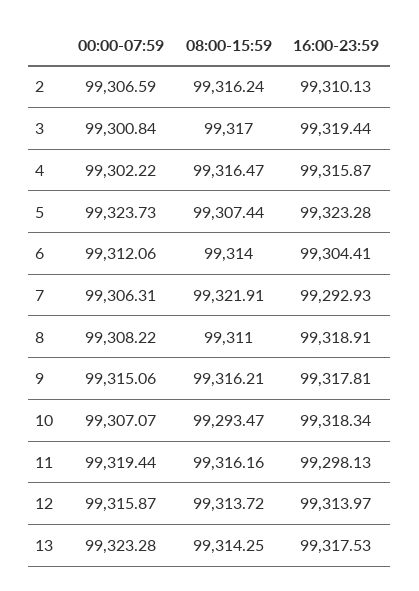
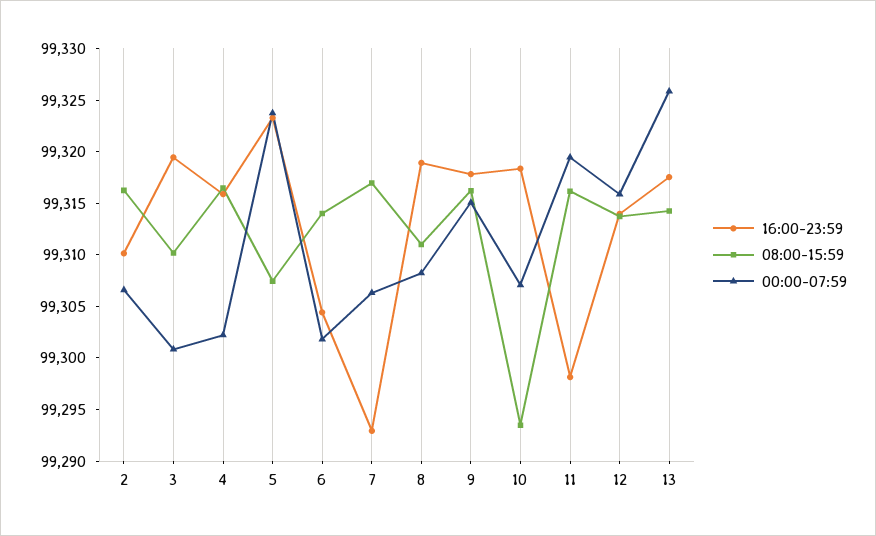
08:00-15:59, 3: 99317 -> 99310
00:00-07:59, 6: 99312.06 -> 99302
08:00-15:59, 7: 99321.91 -> 99317
00:00-07:59, 13: 99323.28 -> 99326

